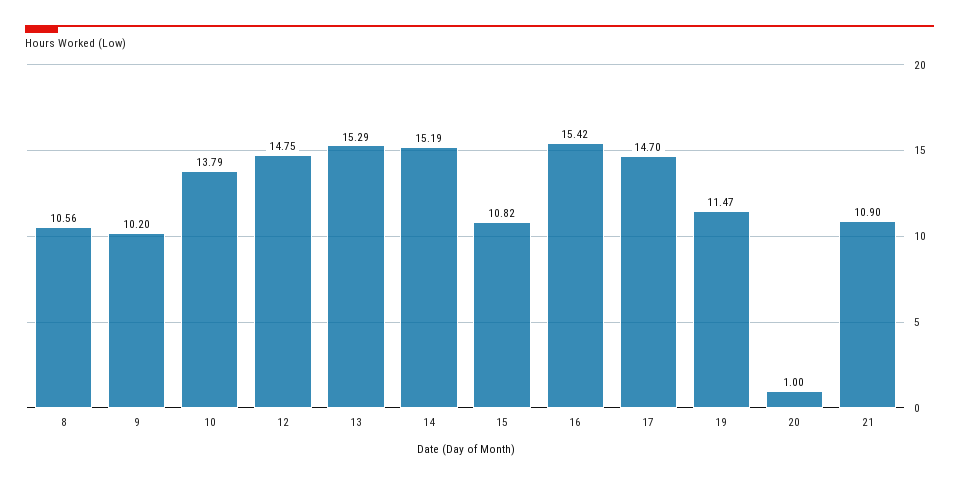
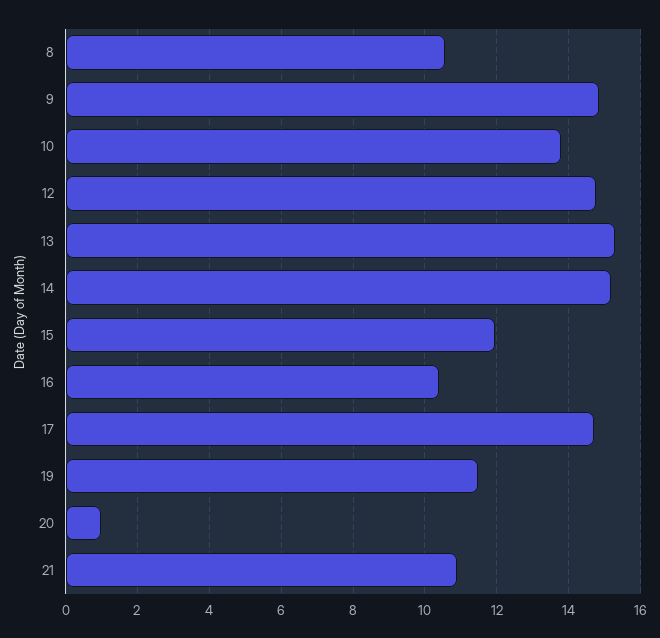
9: 10.2 -> 14.8
15: 10.82 -> 12
16: 15.42 -> 10.4

